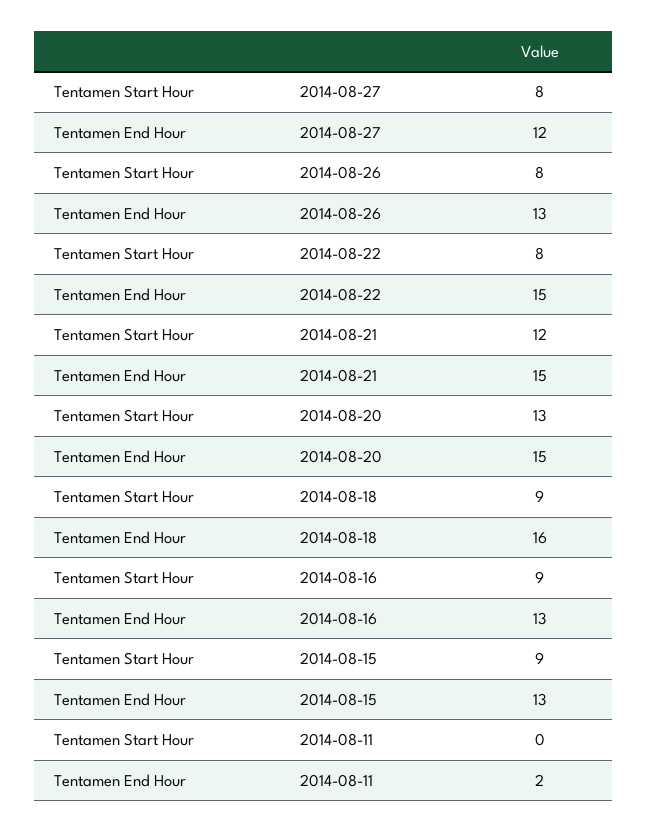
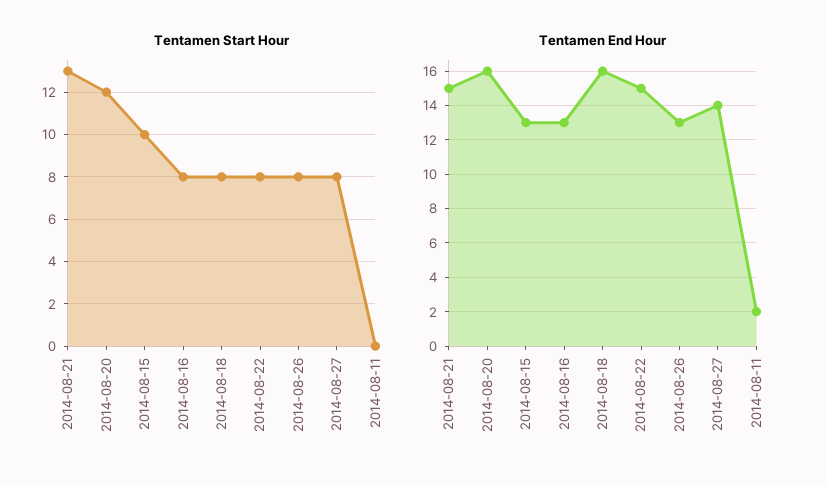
Tentamen End Hour, 2014-08-27: 12 -> 14
Tentamen Start Hour, 2014-08-21: 12 -> 13
Tentamen Start Hour, 2014-08-20: 13 -> 12
Tentamen End Hour, 2014-08-20: 15 -> 16
Tentamen Start Hour, 2014-08-18: 9 -> 8
Tentamen Start Hour, 2014-08-16: 9 -> 8
Tentamen Start Hour, 2014-08-15: 9 -> 10

